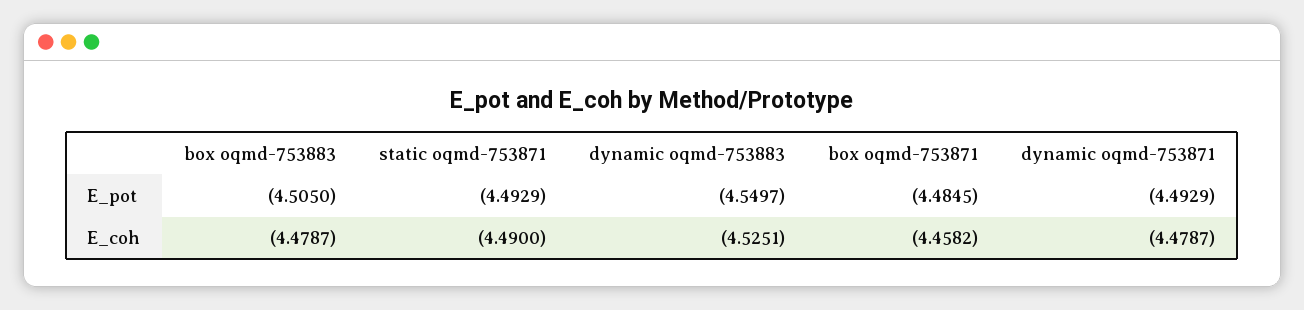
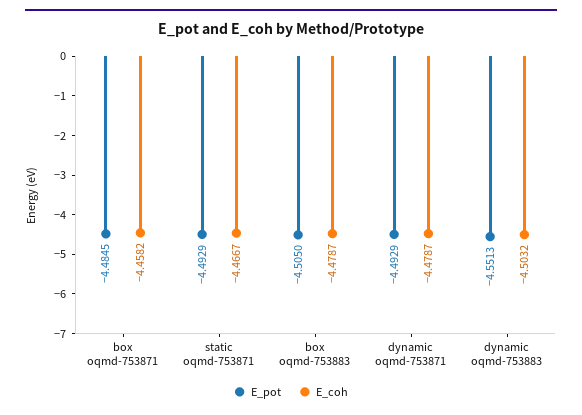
E_pot, dynamic oqmd-753883: -4.5497 -> -4.5513
E_coh, static oqmd-753871: -4.49 -> -4.4667
E_coh, dynamic oqmd-753883: -4.5251 -> -4.5032

